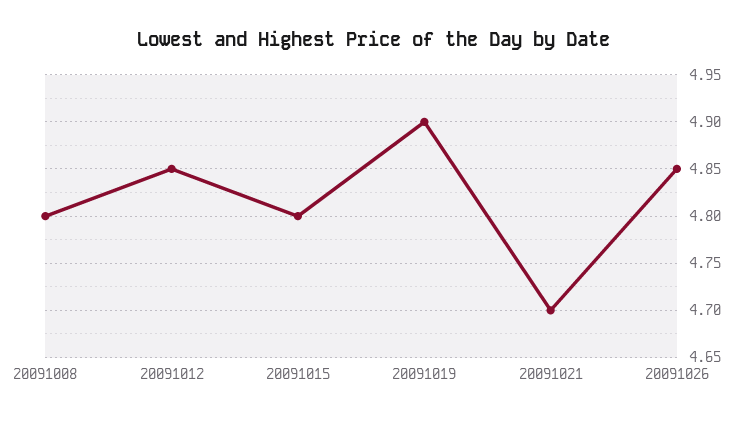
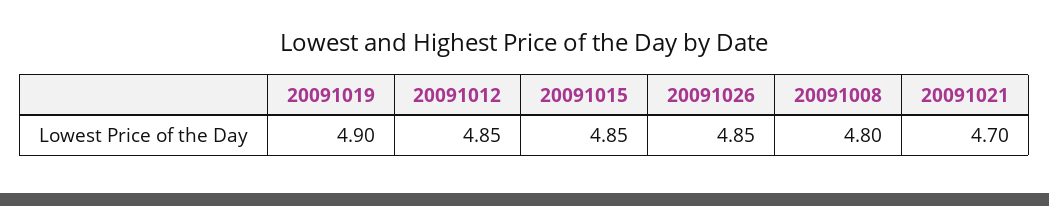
20091015: 4.8 -> 4.85

